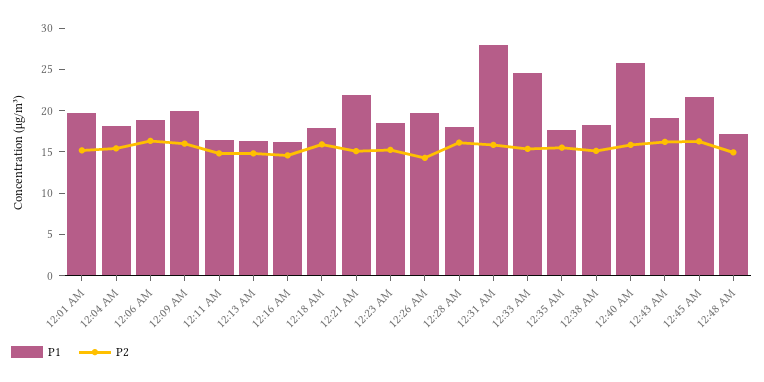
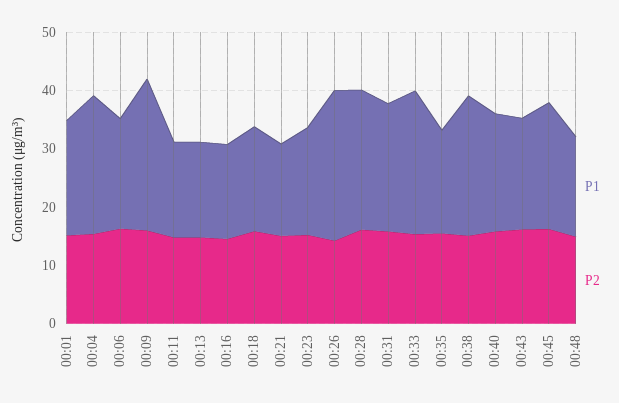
P1, 12:04 AM: 18 -> 24
P1, 12:09 AM: 20 -> 26
P1, 12:21 AM: 22 -> 16
P1, 12:26 AM: 20 -> 26
P1, 12:28 AM: 18 -> 24
P1, 12:31 AM: 28 -> 22
P1, 12:38 AM: 18 -> 24
P1, 12:40 AM: 26 -> 20

